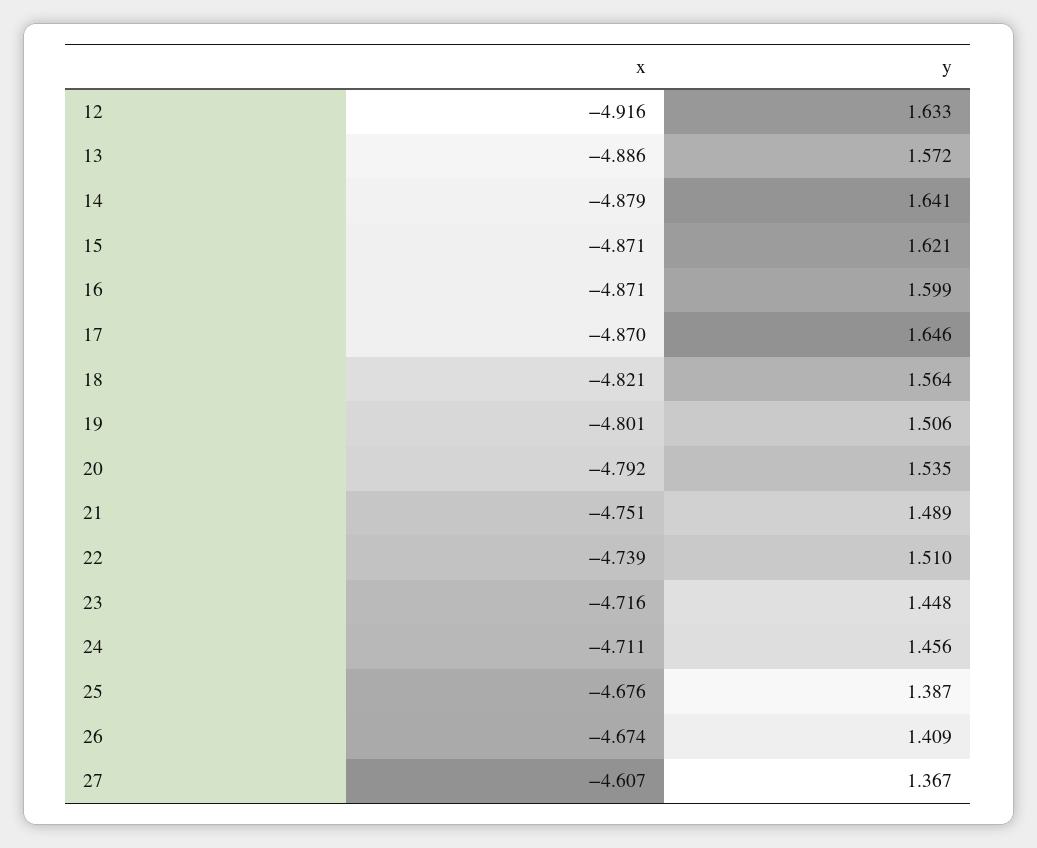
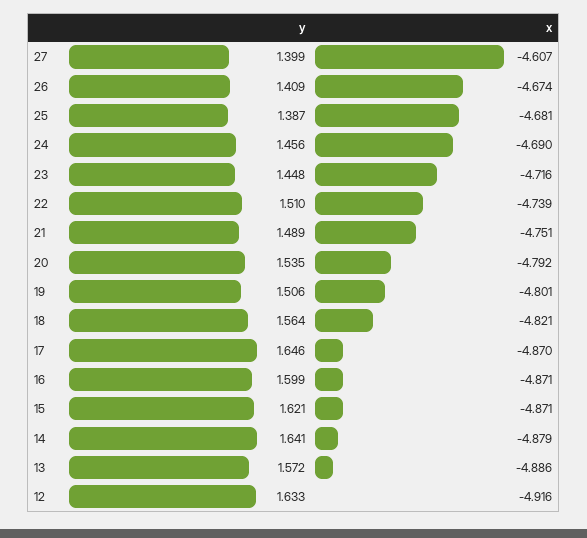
x, 24: -4.711 -> -4.69
x, 25: -4.676 -> -4.681
y, 27: 1.367 -> 1.399

